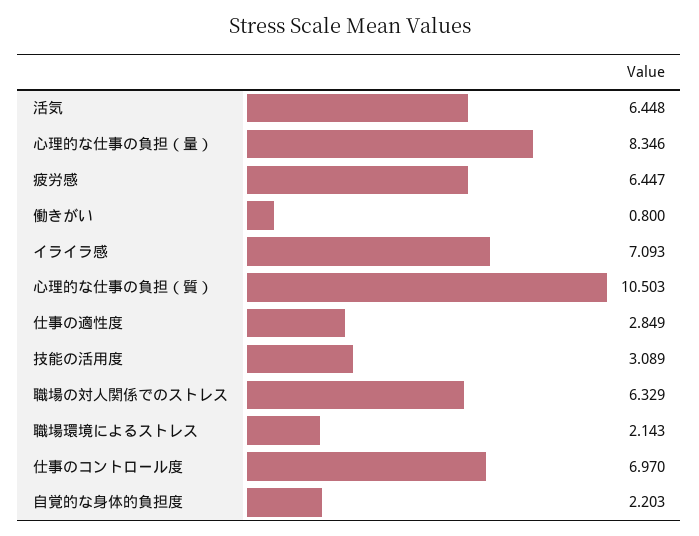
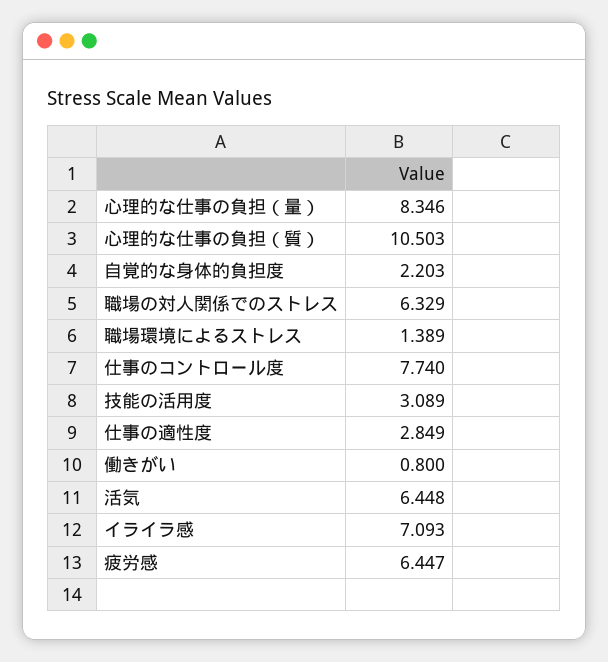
職場環境によるストレス: 2.143 -> 1.389
仕事のコントロール度: 6.97 -> 7.74

